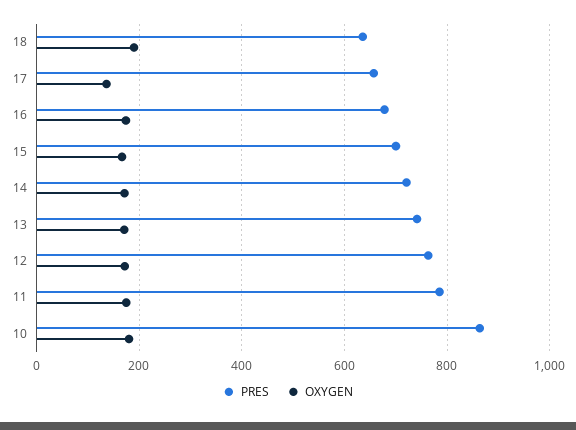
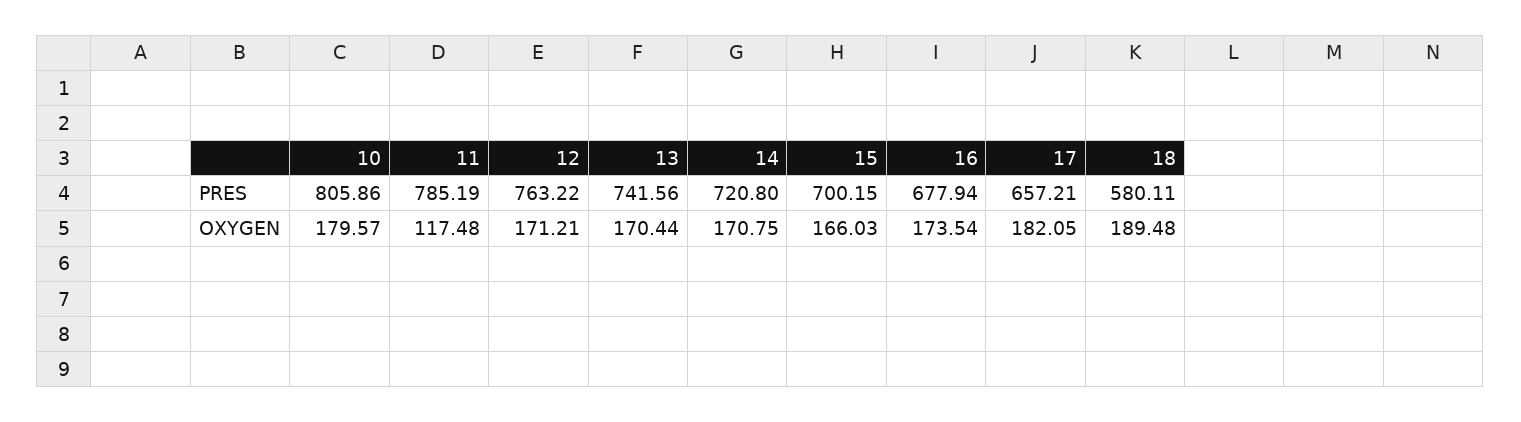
PRES, 18: 640 -> 580.11
OXYGEN, 17: 140 -> 182.05
OXYGEN, 11: 180 -> 117.48
PRES, 10: 860 -> 805.86

